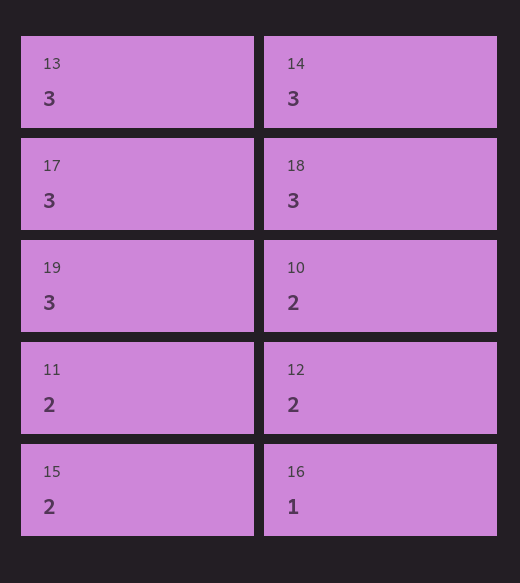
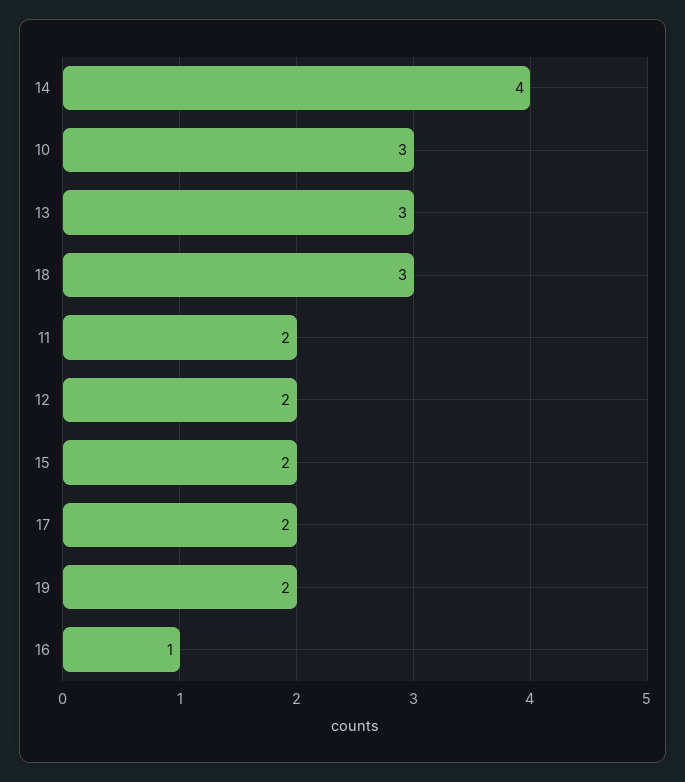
14: 3 -> 4
17: 3 -> 2
19: 3 -> 2
10: 2 -> 3

